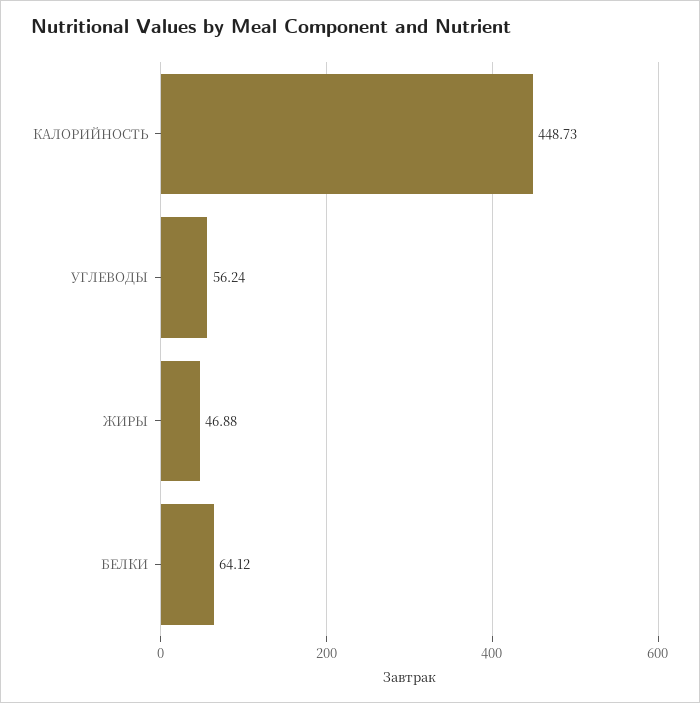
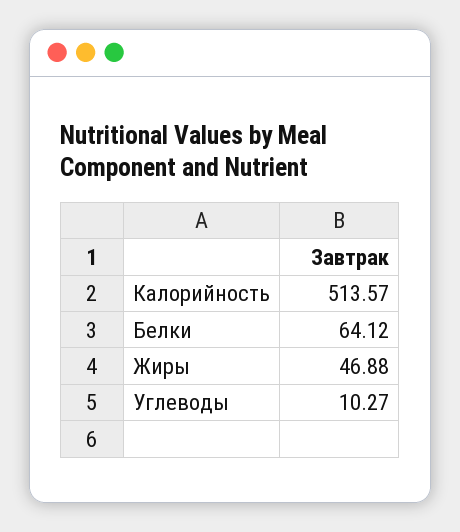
КАЛОРИЙНОСТЬ: 448.73 -> 513.57
УГЛЕВОДЫ: 56.24 -> 10.27

